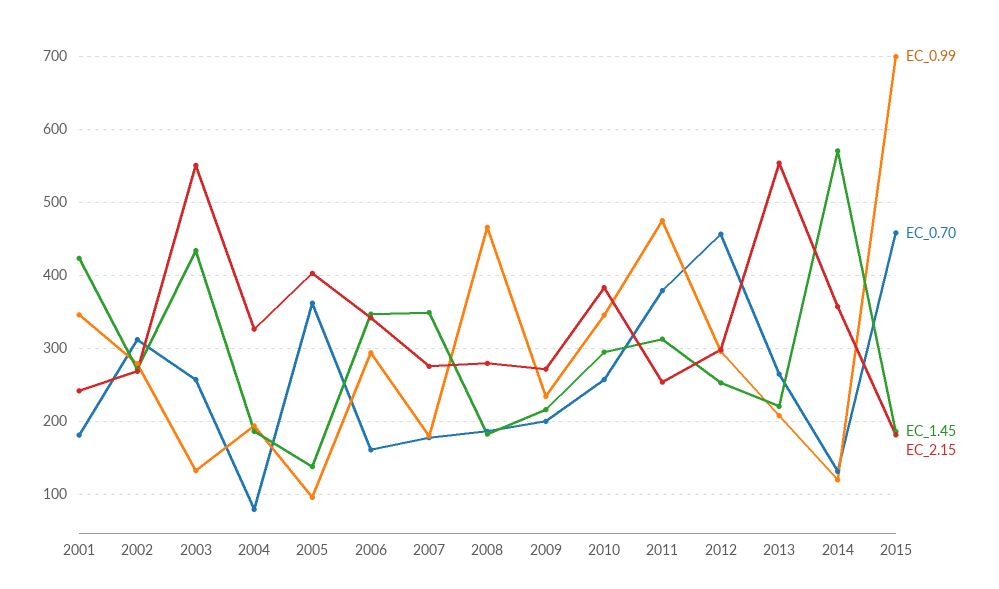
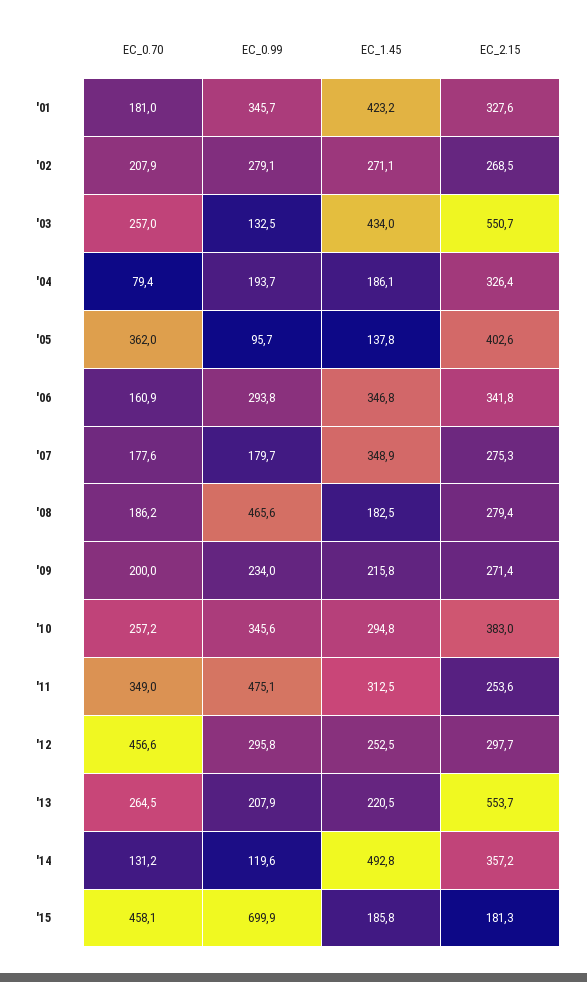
EC_2.15, 2001: 240 -> 327.6
EC_0.70, 2002: 310 -> 207.9
EC_0.70, 2011: 380 -> 349
EC_1.45, 2014: 570 -> 492.8

